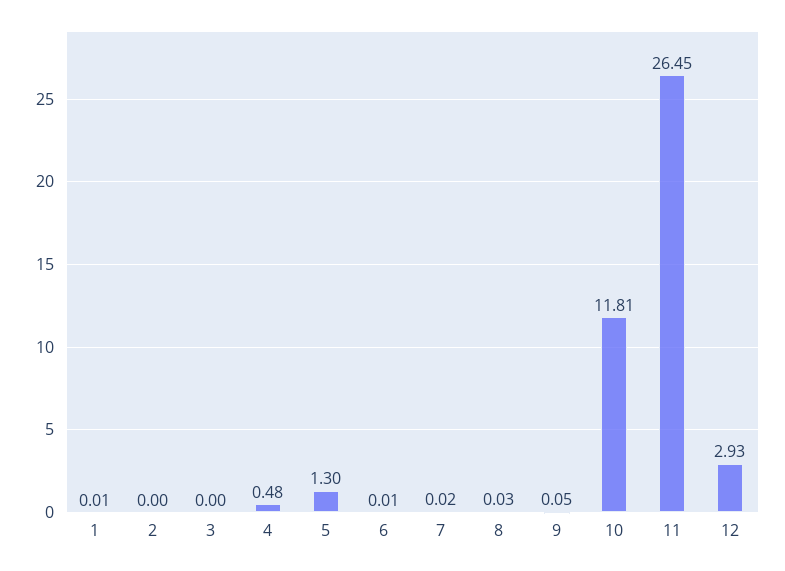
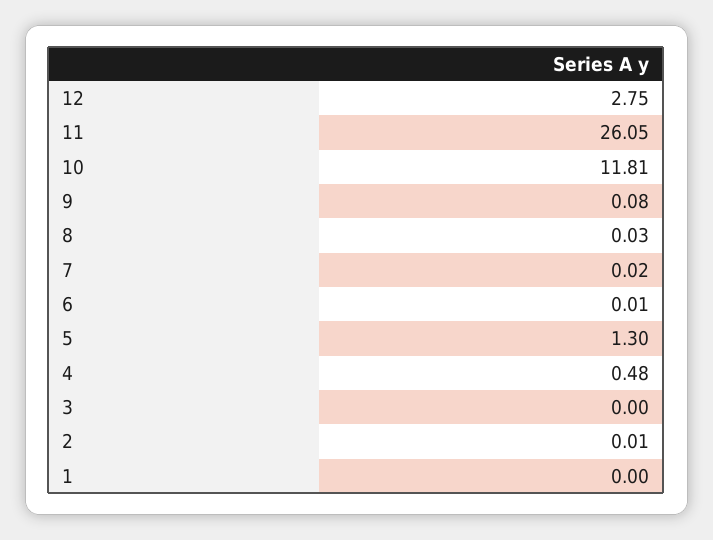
1: 0.01 -> 0
2: 0 -> 0.01
9: 0.05 -> 0.08
11: 26.45 -> 26.05
12: 2.93 -> 2.75

